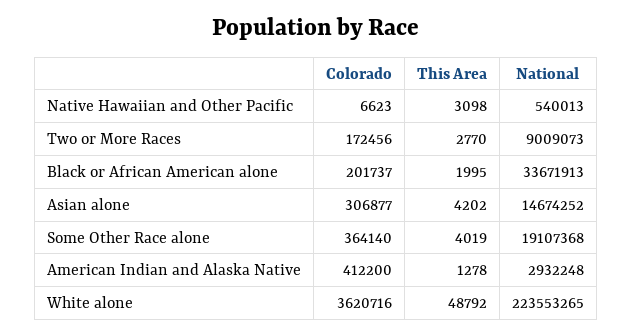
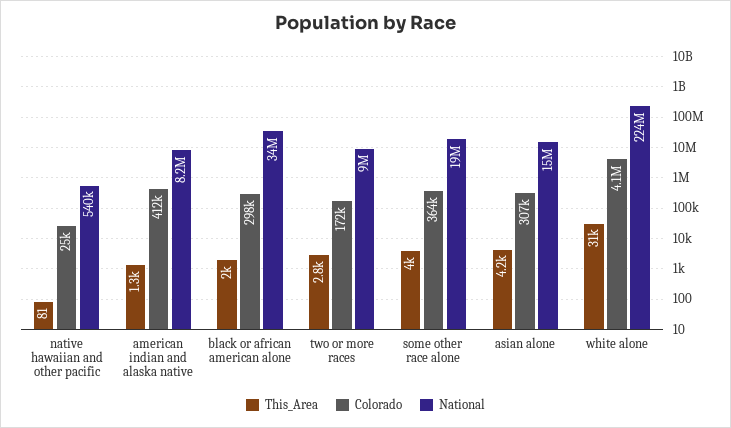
Colorado, Native Hawaiian and Other Pacific: 6623 -> 25000
This Area, Native Hawaiian and Other Pacific: 3098 -> 81
Colorado, Black or African American alone: 201737 -> 298000
National, American Indian and Alaska Native: 2932248 -> 8200000
Colorado, White alone: 3620716 -> 4100000
This Area, White alone: 48792 -> 31000

